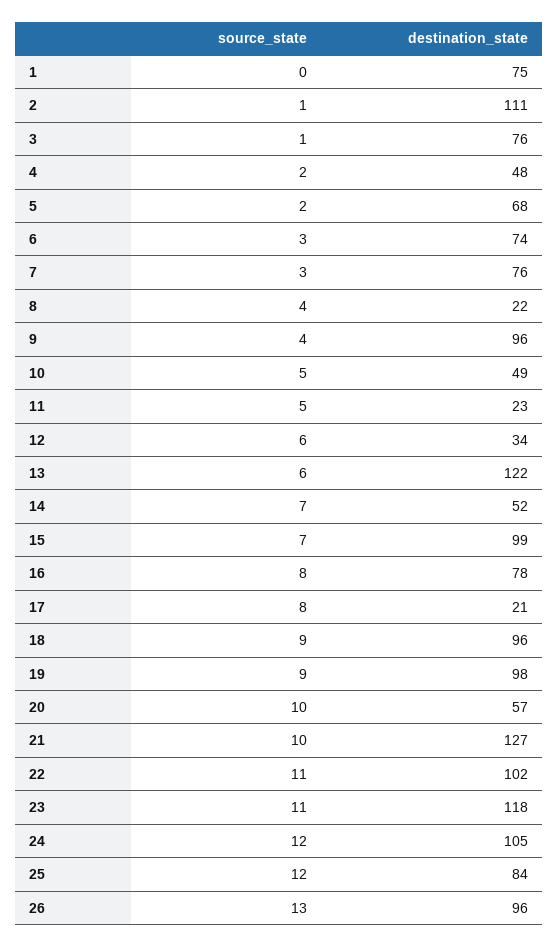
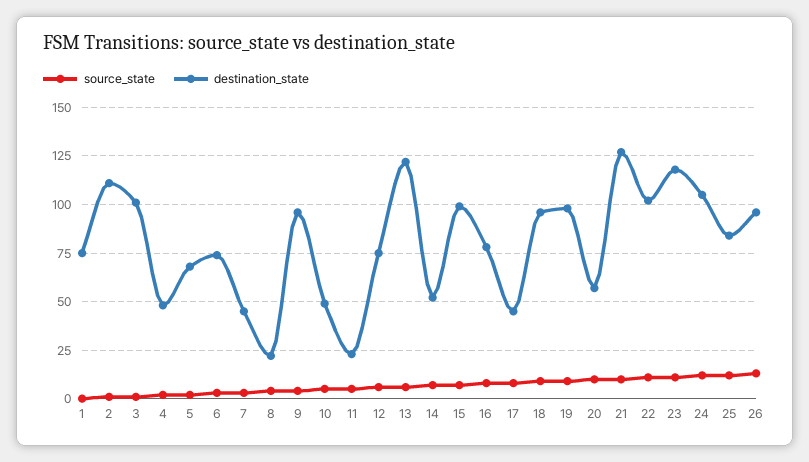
destination_state, 3: 76 -> 100
destination_state, 7: 76 -> 45
destination_state, 12: 34 -> 75
destination_state, 17: 21 -> 45

